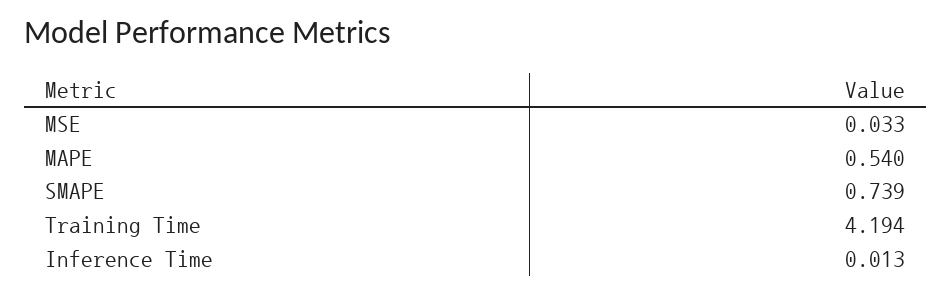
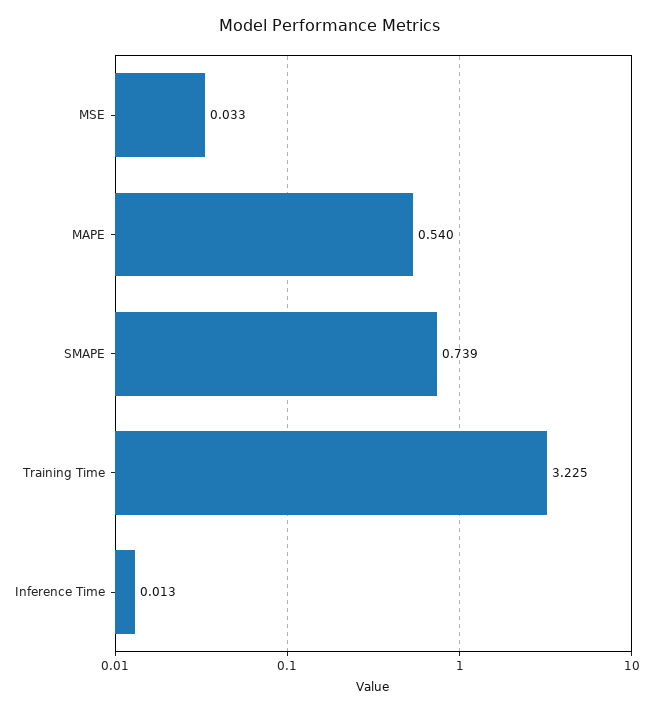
Training Time: 4.194 -> 3.225

